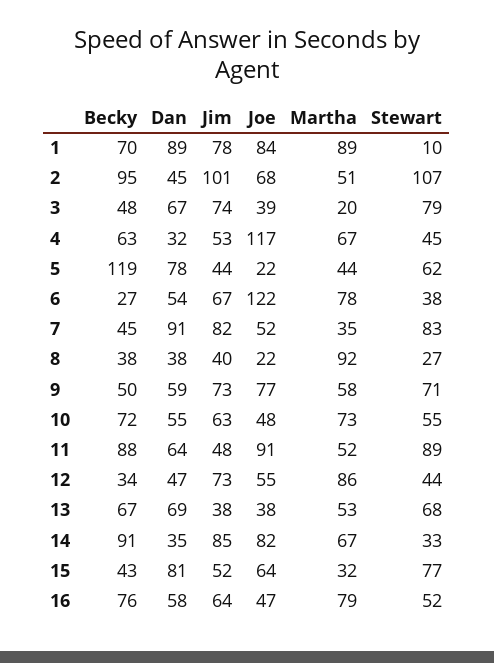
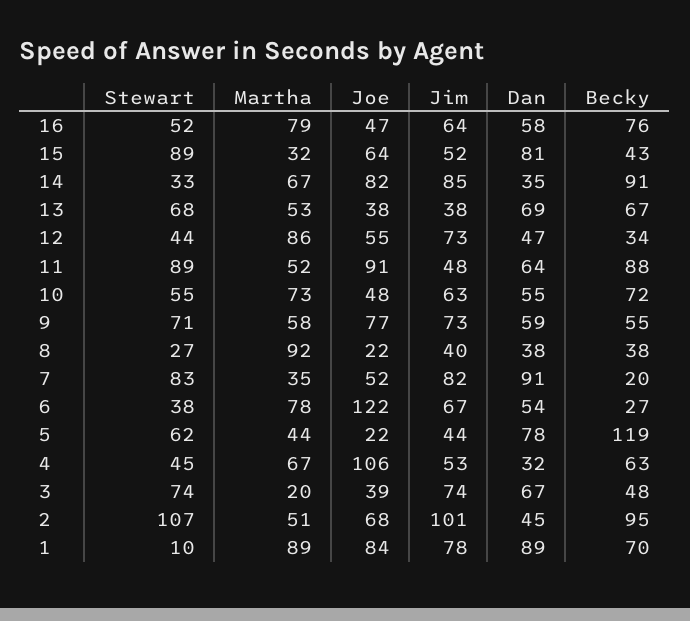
Stewart, 3: 79 -> 74
Joe, 4: 117 -> 106
Becky, 7: 45 -> 20
Becky, 9: 50 -> 55
Stewart, 15: 77 -> 89

